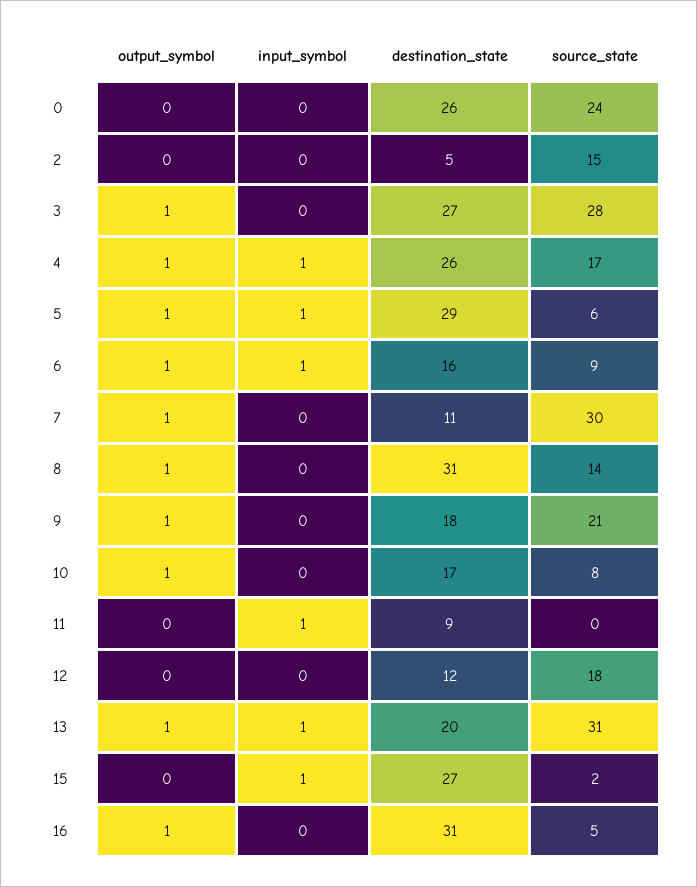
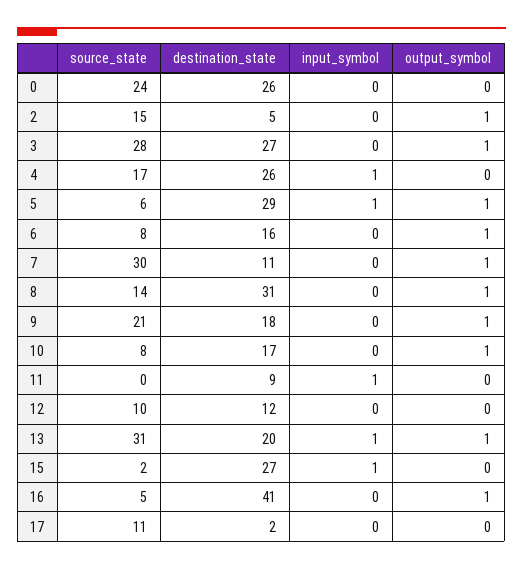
output_symbol, 2: 0 -> 1
output_symbol, 4: 1 -> 0
input_symbol, 6: 1 -> 0
source_state, 6: 9 -> 8
source_state, 12: 18 -> 10
destination_state, 16: 31 -> 41
source_state, 17: none -> 11
destination_state, 17: none -> 2
input_symbol, 17: none -> 0
output_symbol, 17: none -> 0

